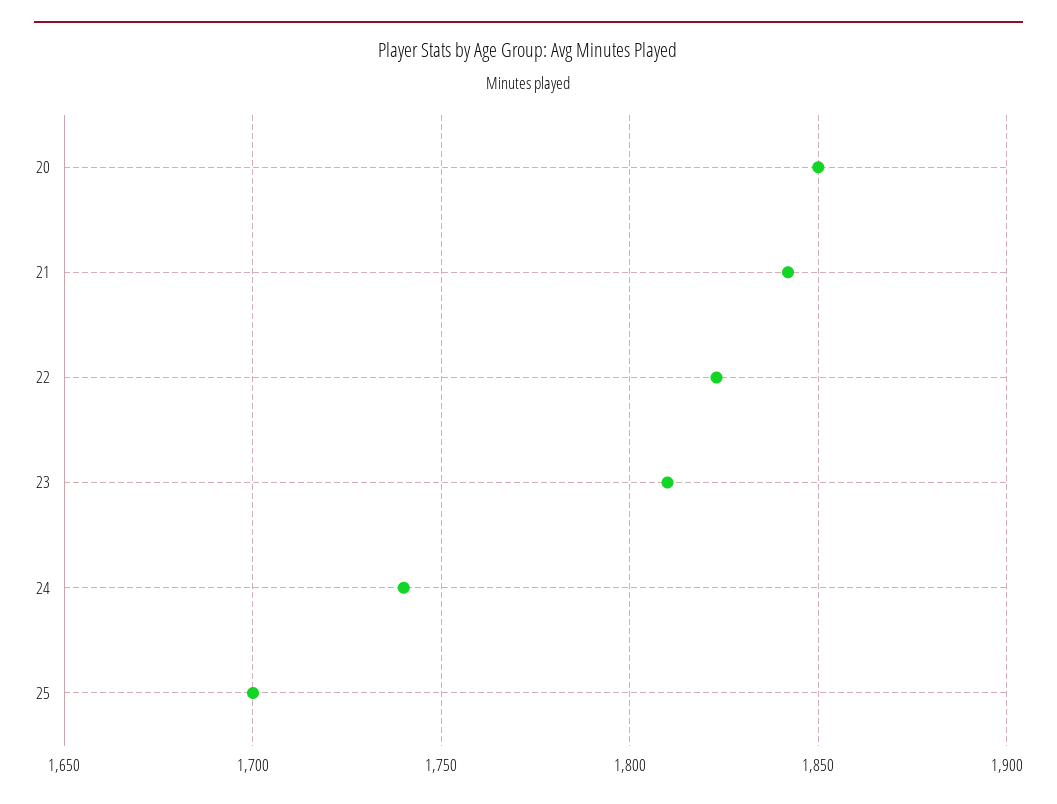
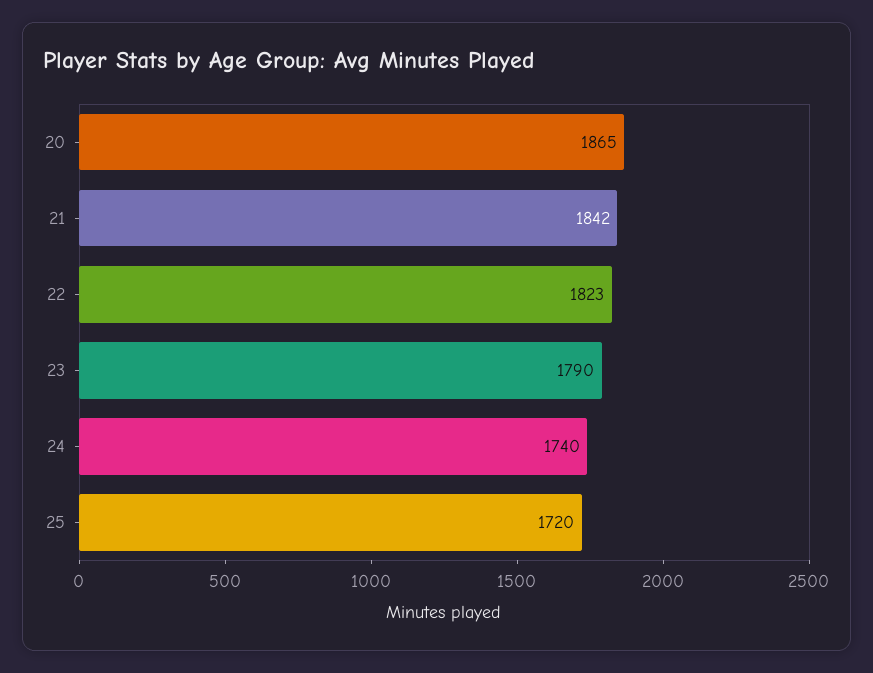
20: 1850 -> 1865
23: 1810 -> 1790
25: 1700 -> 1720

